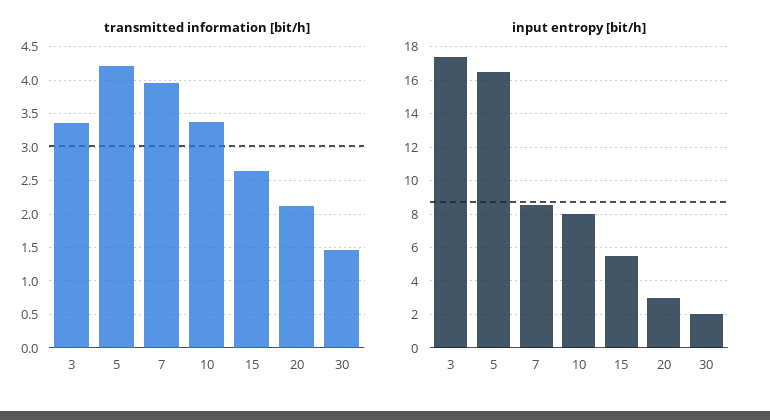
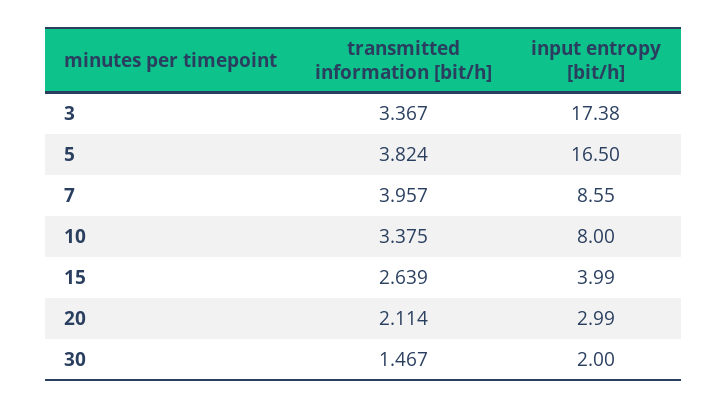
transmitted information [bit/h], 5: 4.2 -> 3.824
input entropy [bit/h], 15: 5.5 -> 3.99

